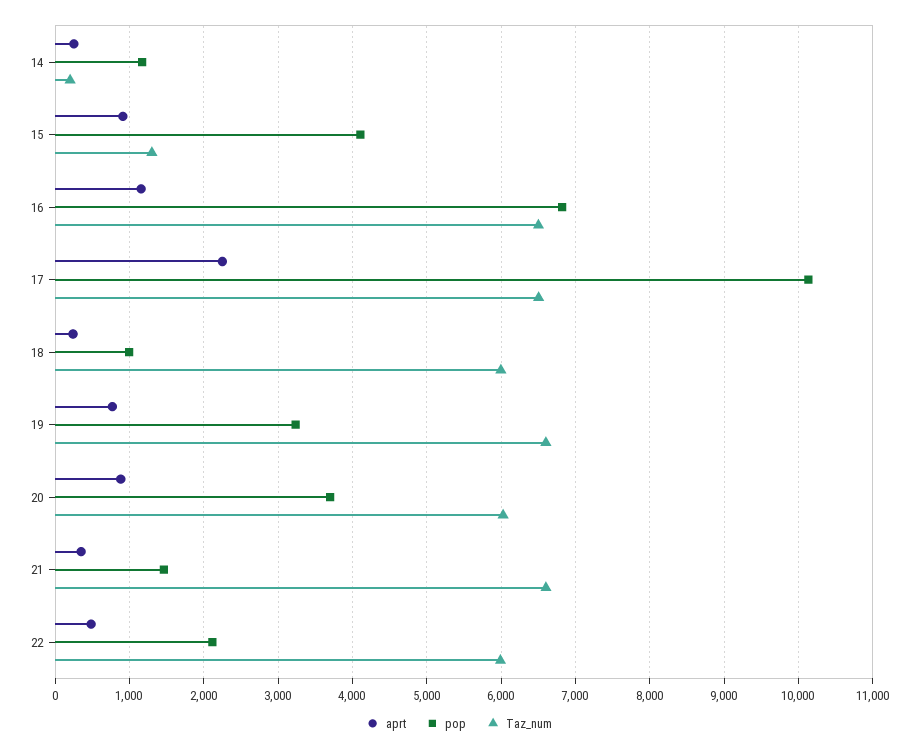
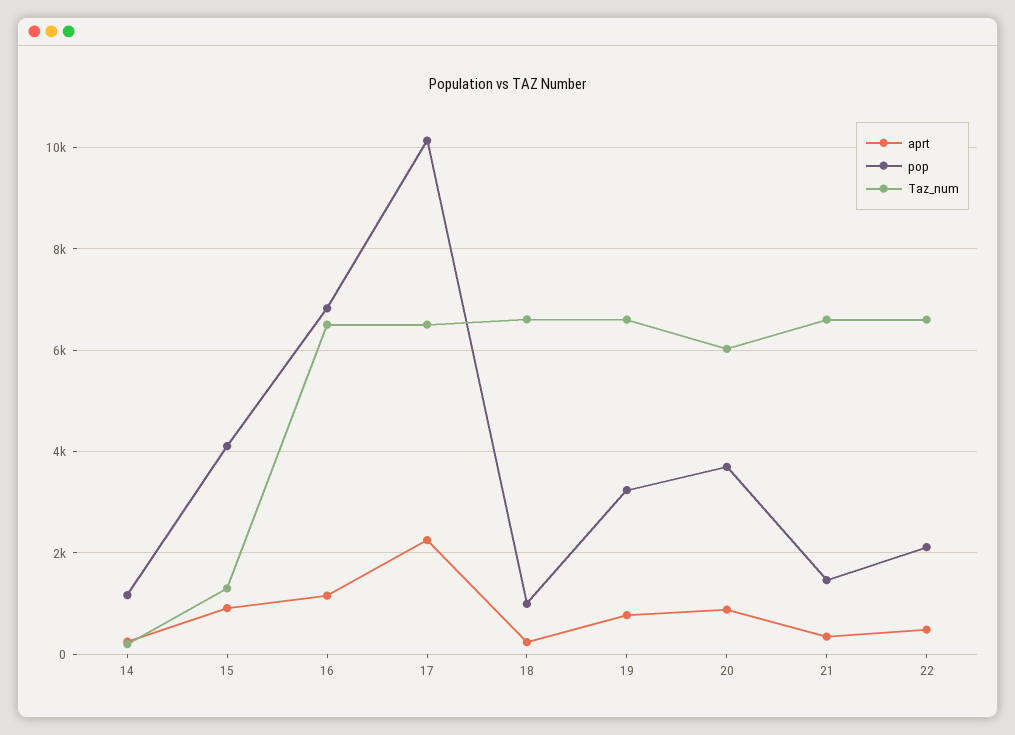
Taz_num, 18: 6000 -> 6600
Taz_num, 22: 6000 -> 6600

